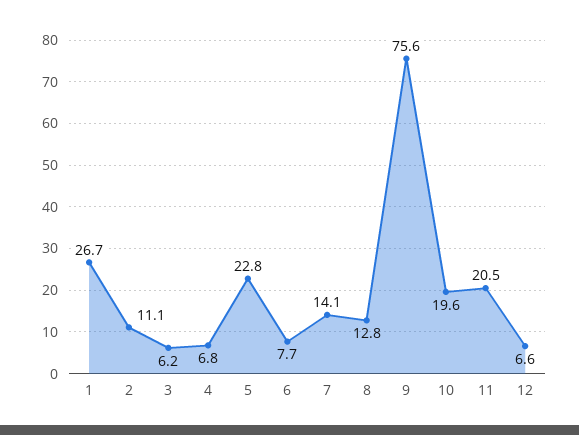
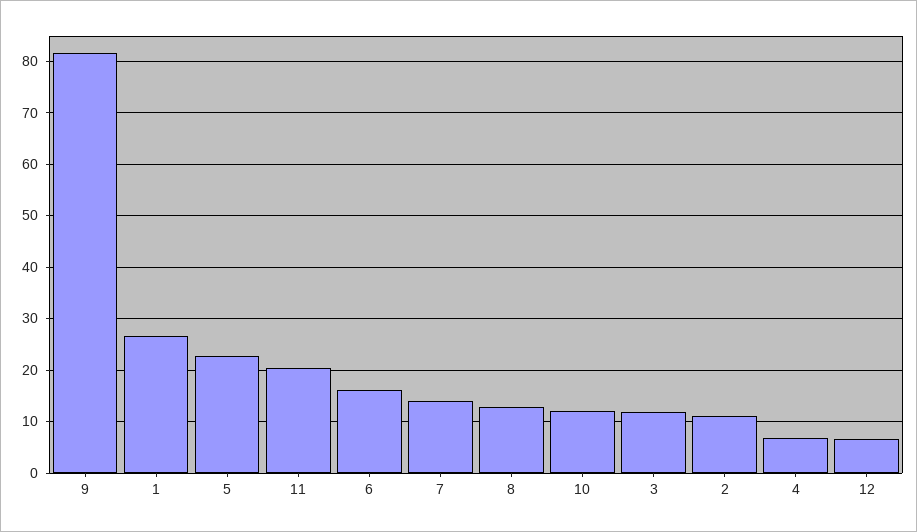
3: 6.2 -> 12
6: 7.7 -> 16
9: 75.6 -> 82
10: 19.6 -> 12

